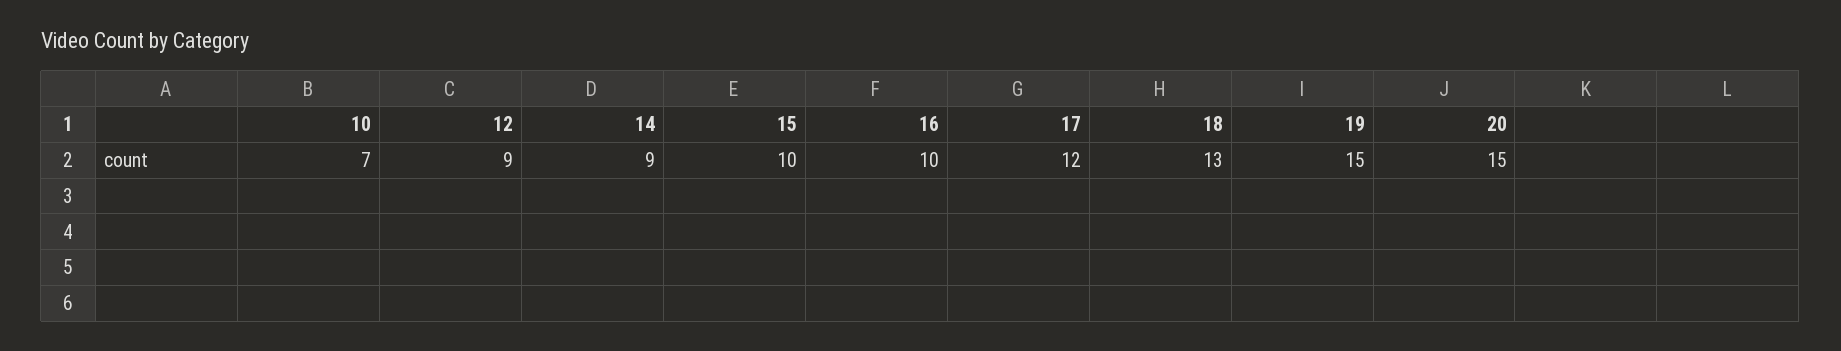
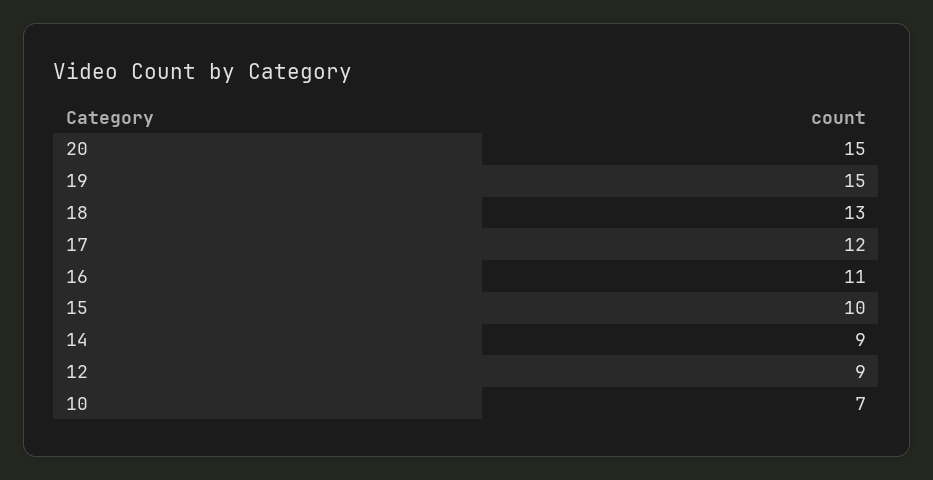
16: 10 -> 11

